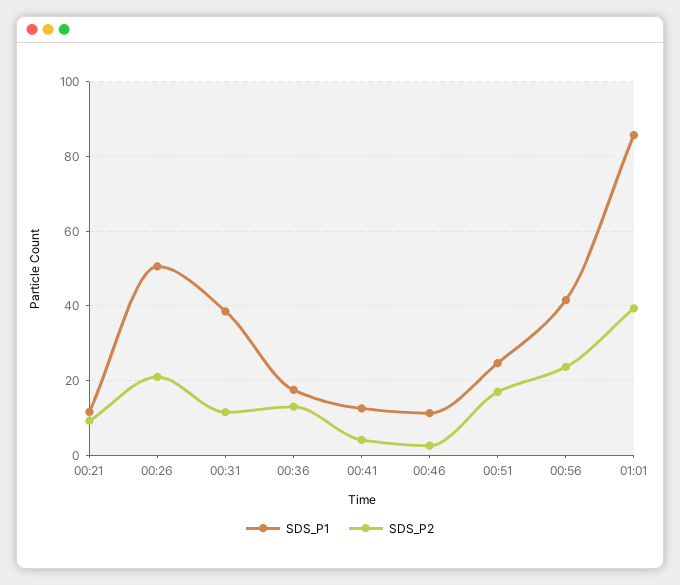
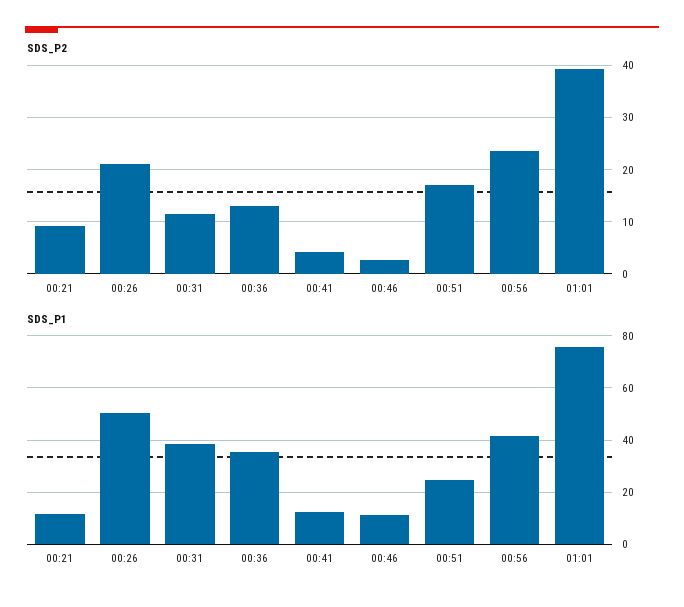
SDS_P1, 00:36: 18 -> 35
SDS_P1, 01:01: 86 -> 75

